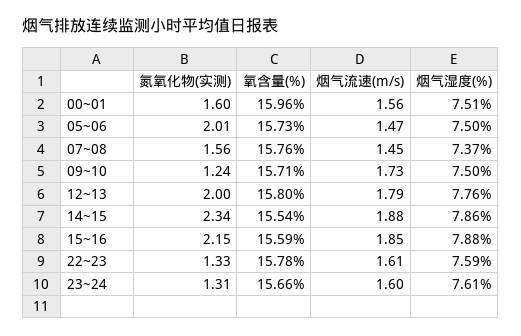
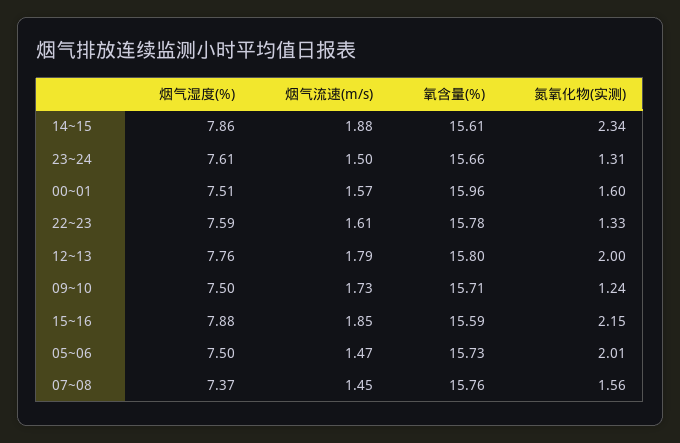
烟气流速(m/s), 00~01: 1.56 -> 1.57
氧含量(%), 14~15: 15.54 -> 15.61
烟气流速(m/s), 23~24: 1.6 -> 1.5

